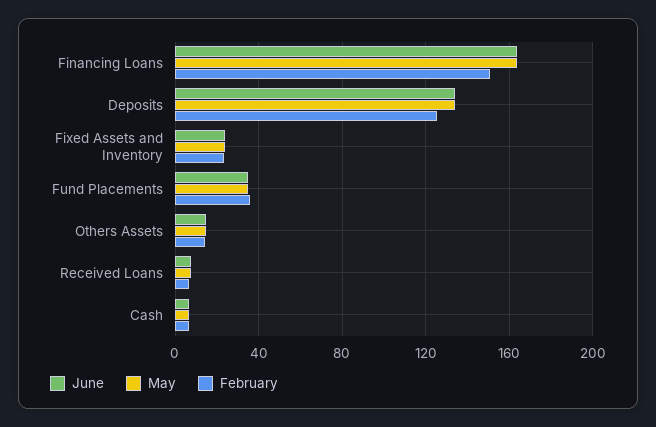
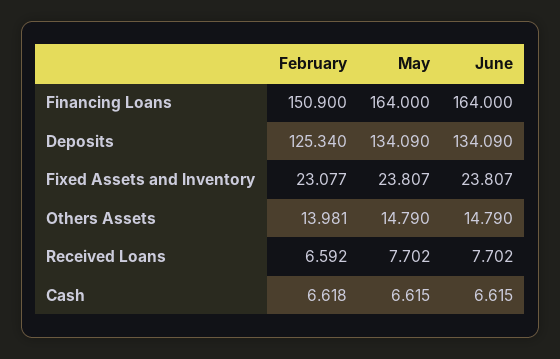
June, Fund Placements: 35 -> none
May, Fund Placements: 35 -> none
February, Fund Placements: 35 -> none

